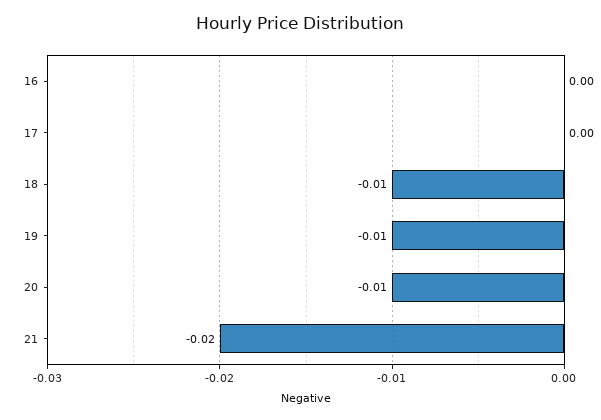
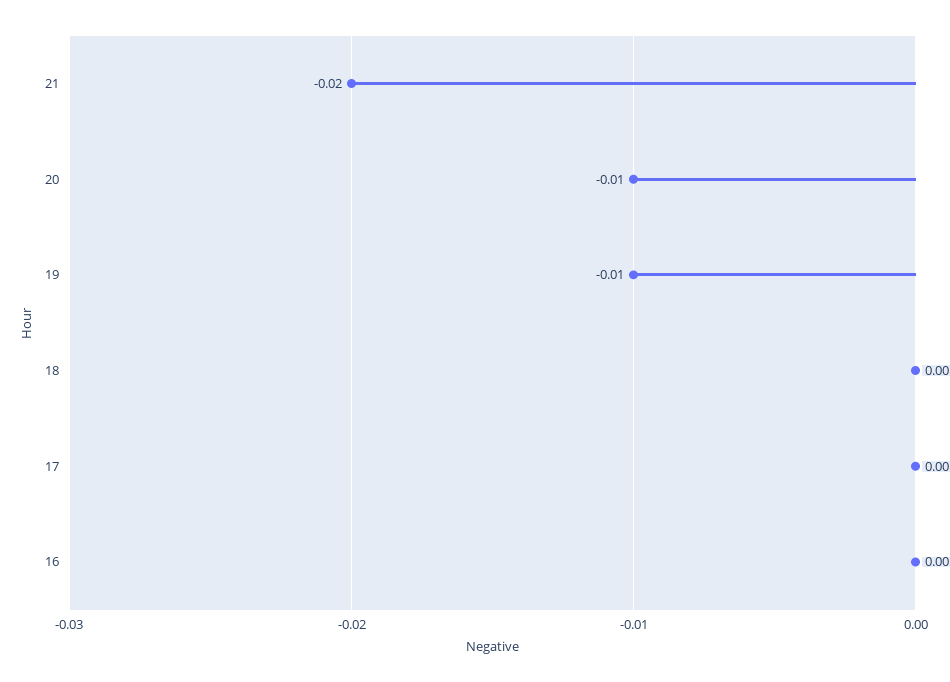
18: -0.01 -> 0

